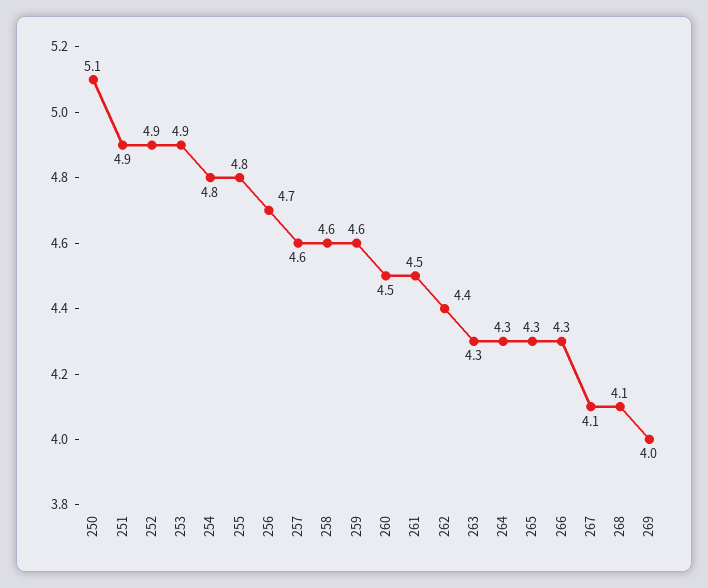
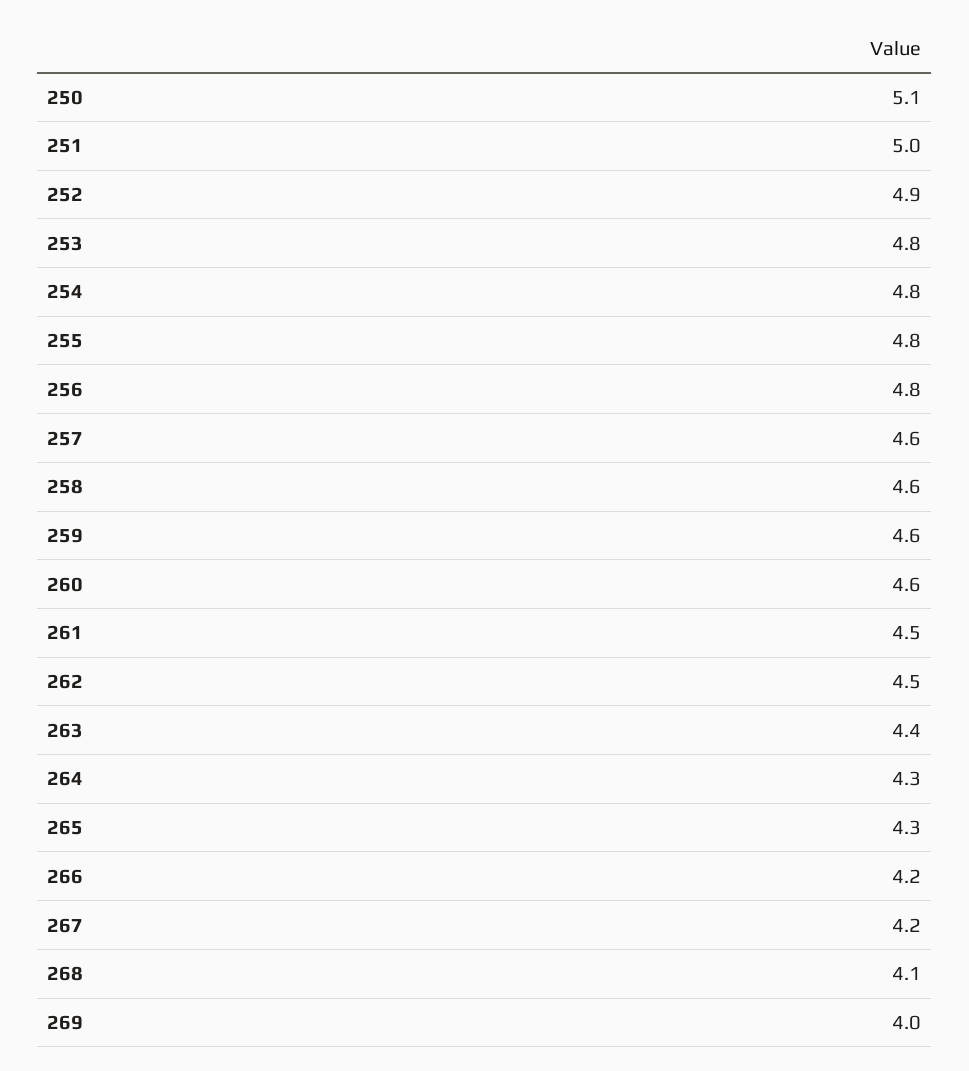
251: 4.9 -> 5
253: 4.9 -> 4.8
256: 4.7 -> 4.8
260: 4.5 -> 4.6
262: 4.4 -> 4.5
263: 4.3 -> 4.4
266: 4.3 -> 4.2
267: 4.1 -> 4.2

